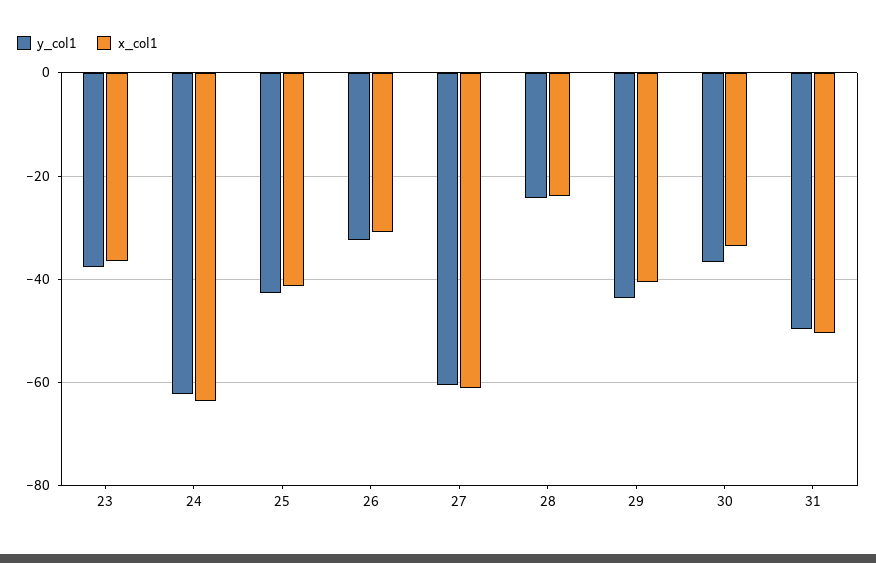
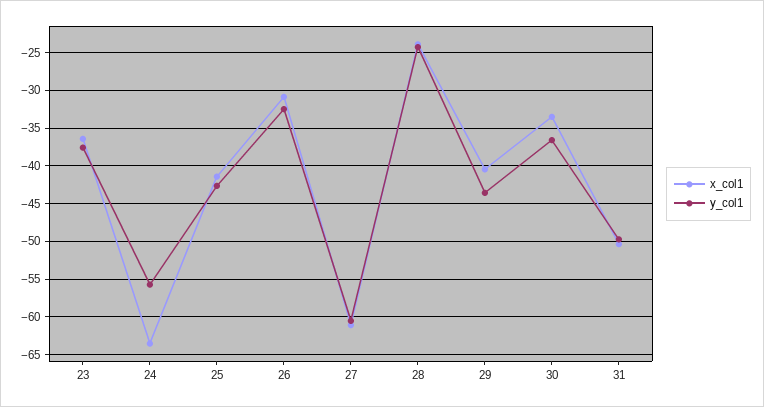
y_col1, 24: -62 -> -56

